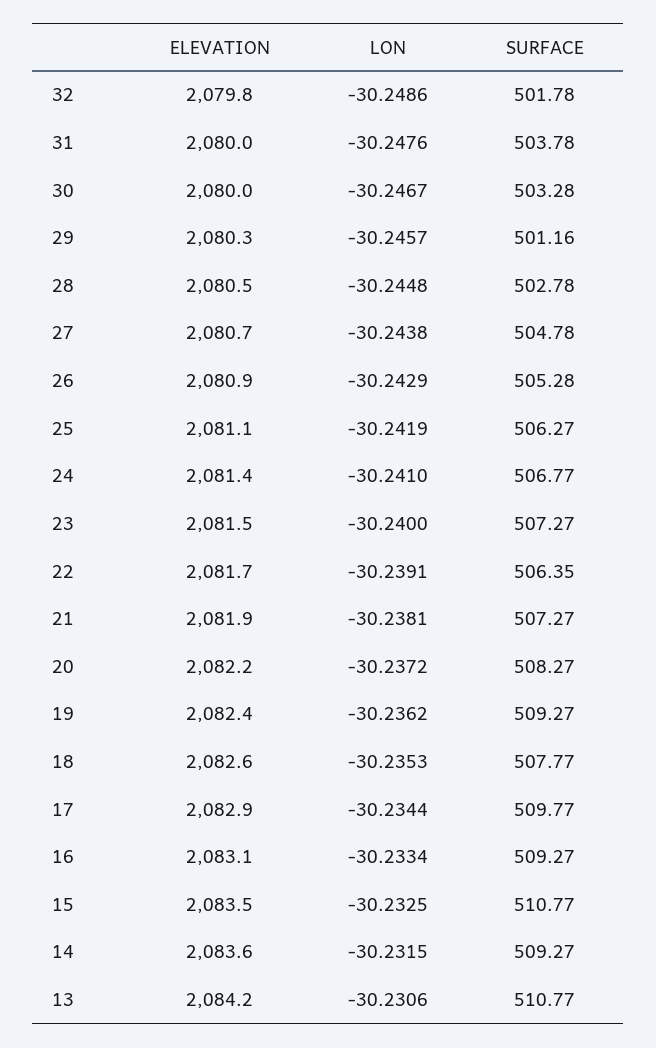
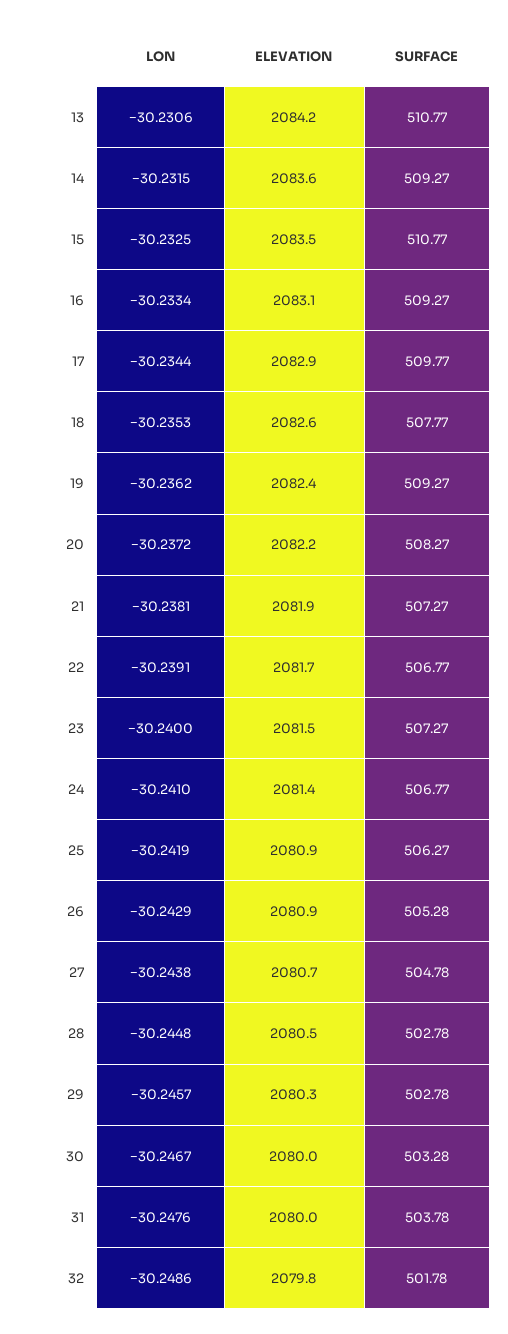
SURFACE, 29: 501.16 -> 502.78
ELEVATION, 25: 2081.1 -> 2080.9
SURFACE, 22: 506.35 -> 506.77

